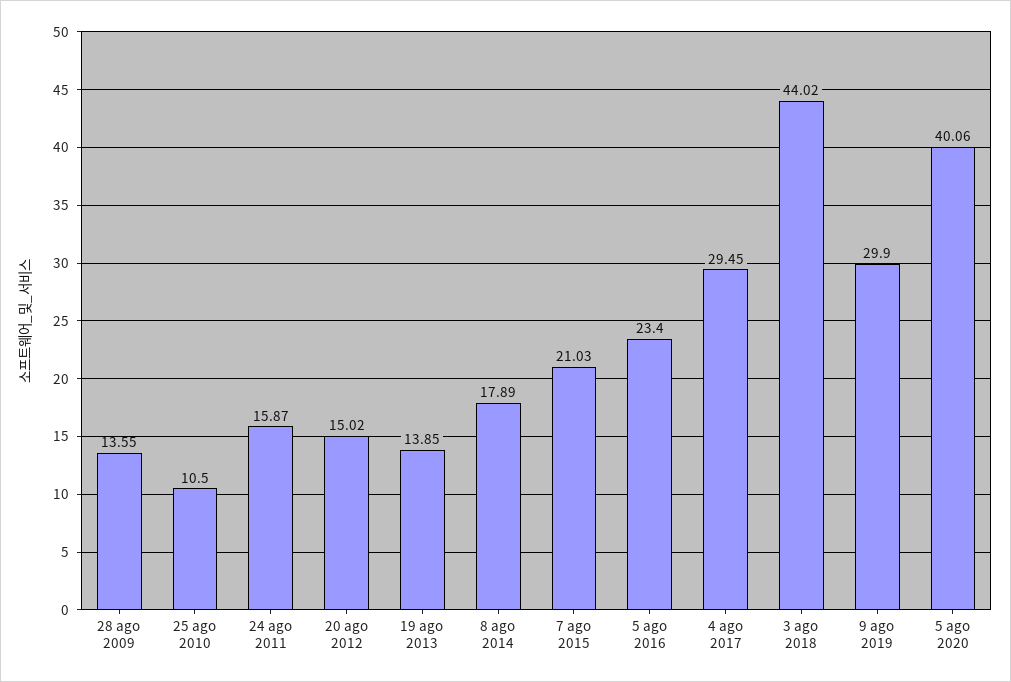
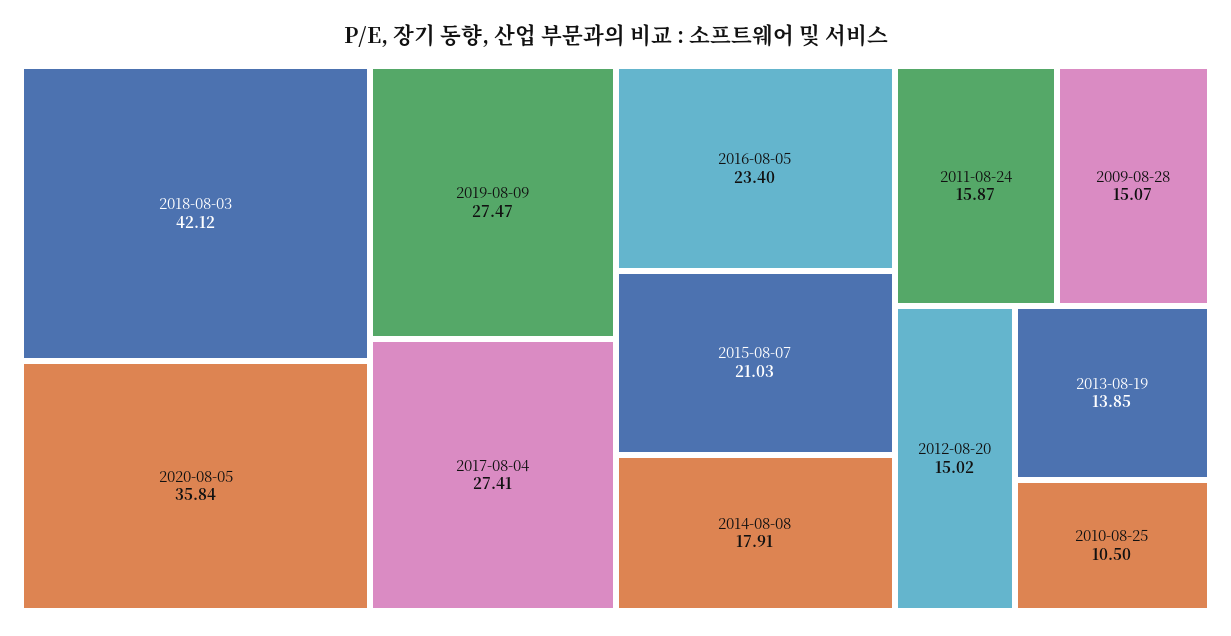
28 ago 2009: 13.55 -> 15.07
8 ago 2014: 17.89 -> 17.91
4 ago 2017: 29.45 -> 27.41
3 ago 2018: 44.02 -> 42.12
9 ago 2019: 29.9 -> 27.47
5 ago 2020: 40.06 -> 35.84

